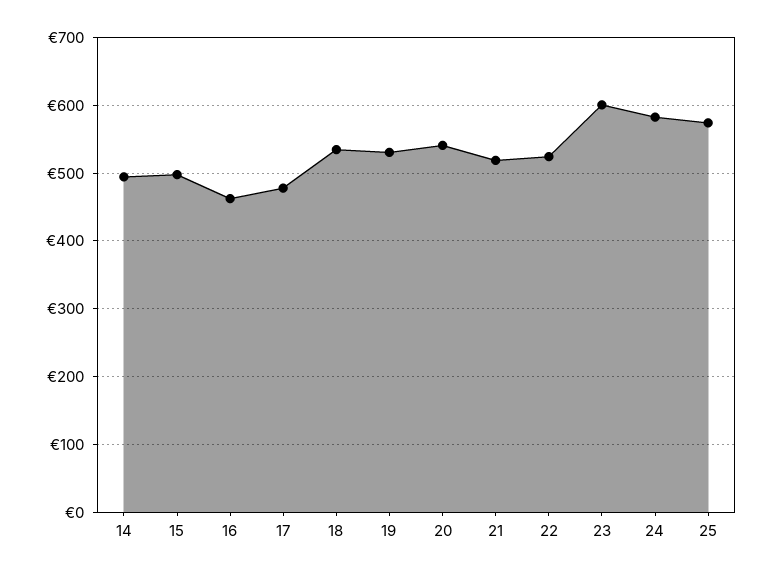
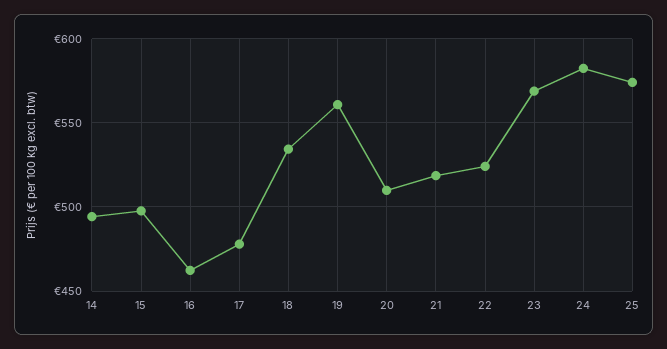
19: 530 -> 560
20: 540 -> 510
23: 600 -> 570

